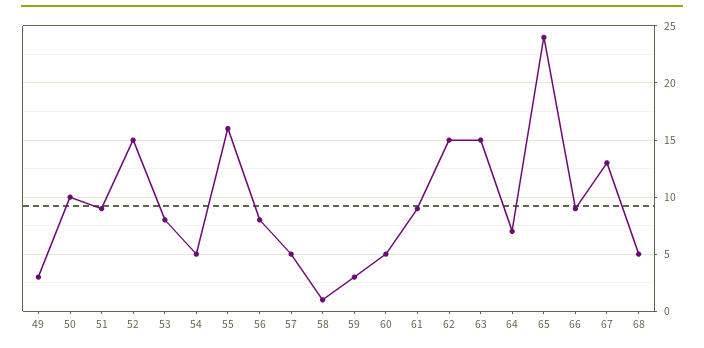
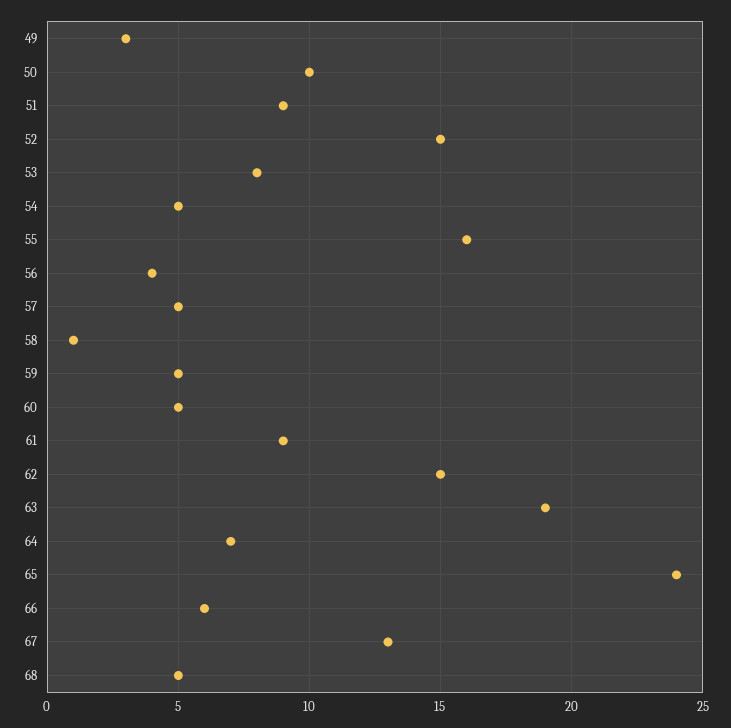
56: 8 -> 4
59: 3 -> 5
63: 15 -> 19
66: 9 -> 6

